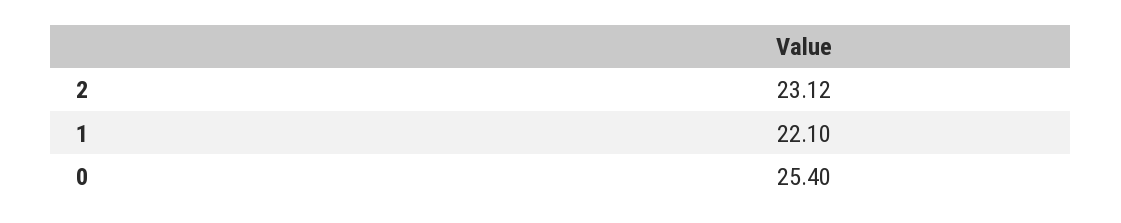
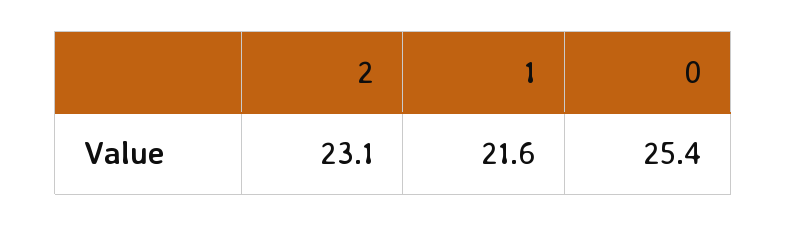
1: 22.1 -> 21.6

